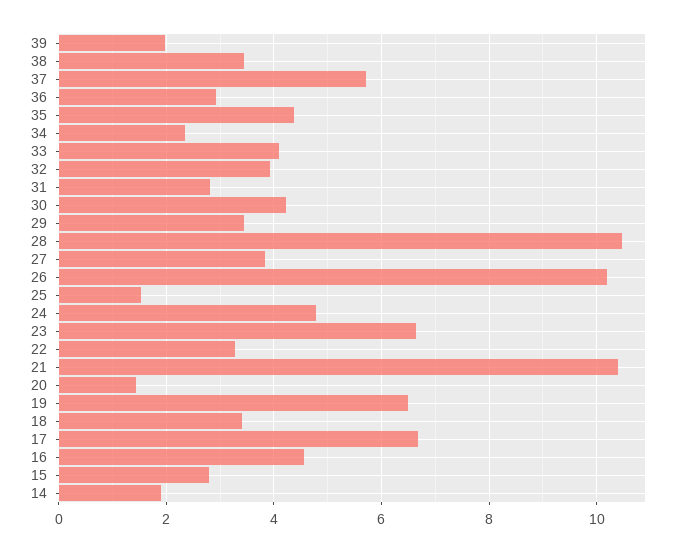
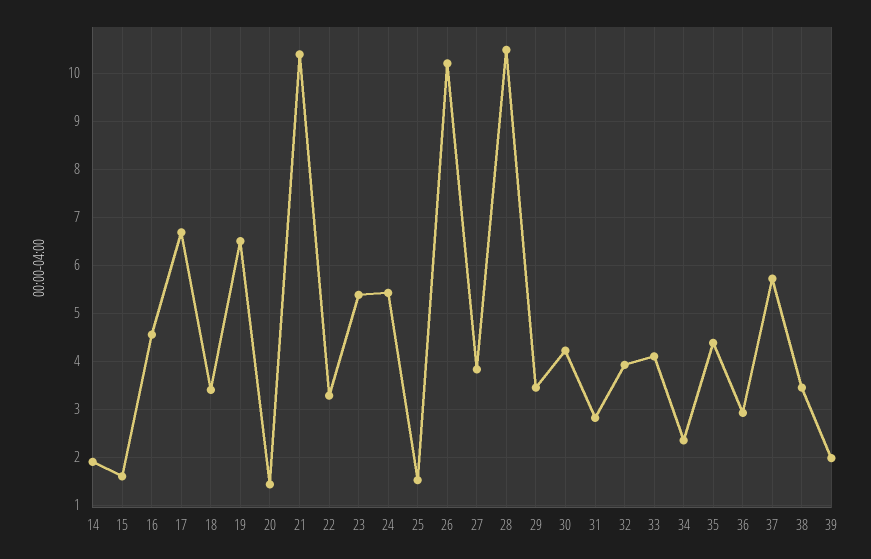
24: 4.8 -> 5.4
23: 6.6 -> 5.4
15: 2.8 -> 1.6

